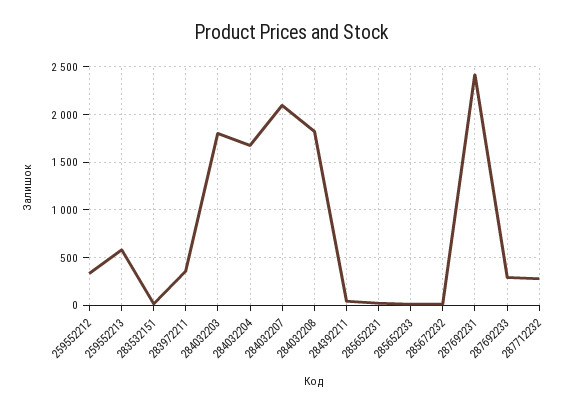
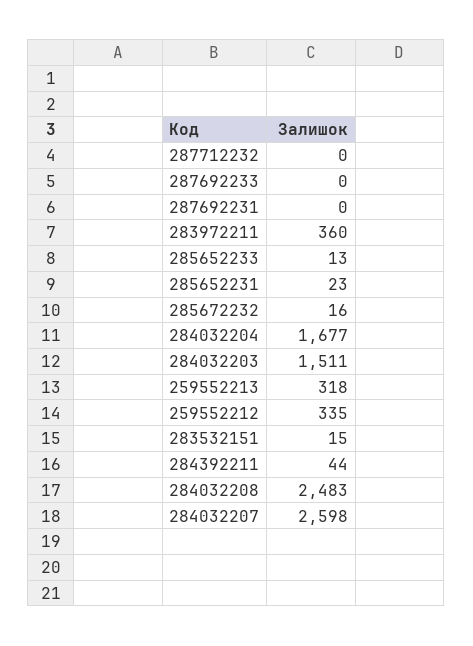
259552213: 600 -> 318
284032203: 1800 -> 1511
284032207: 2100 -> 2598
284032208: 1800 -> 2483
287692231: 2400 -> 0
287692233: 300 -> 0
287712232: 300 -> 0

